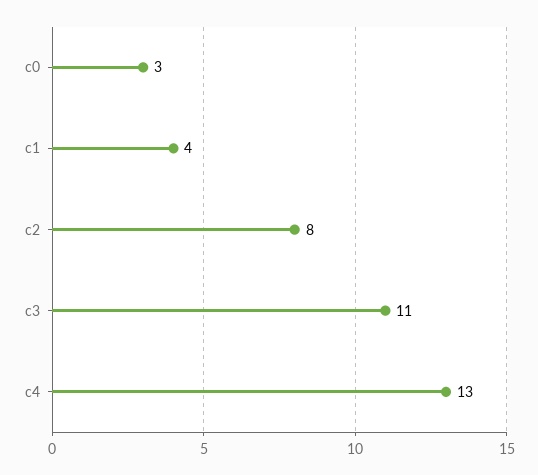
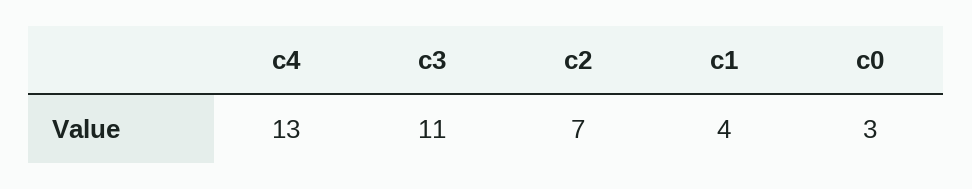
c2: 8 -> 7

